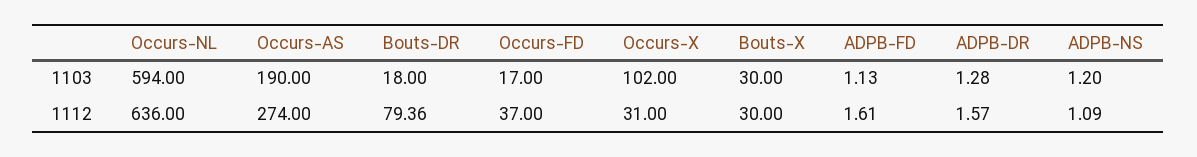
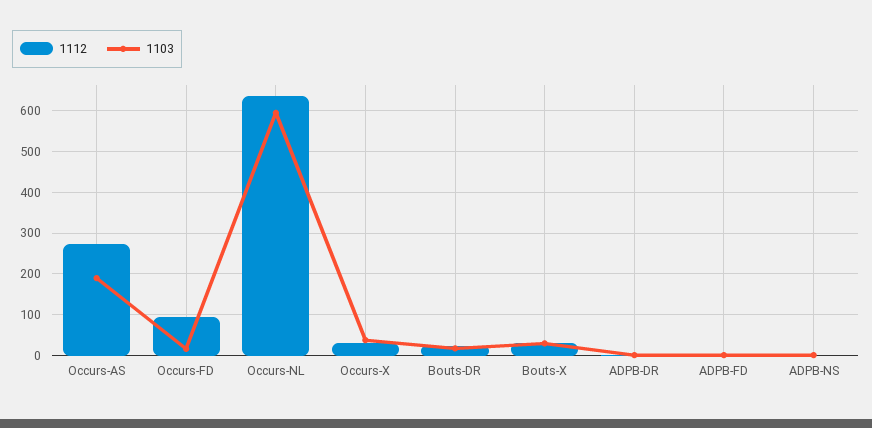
1103, Occurs-X: 102 -> 40
1112, Bouts-DR: 79.36 -> 20
1112, Occurs-FD: 37 -> 100

